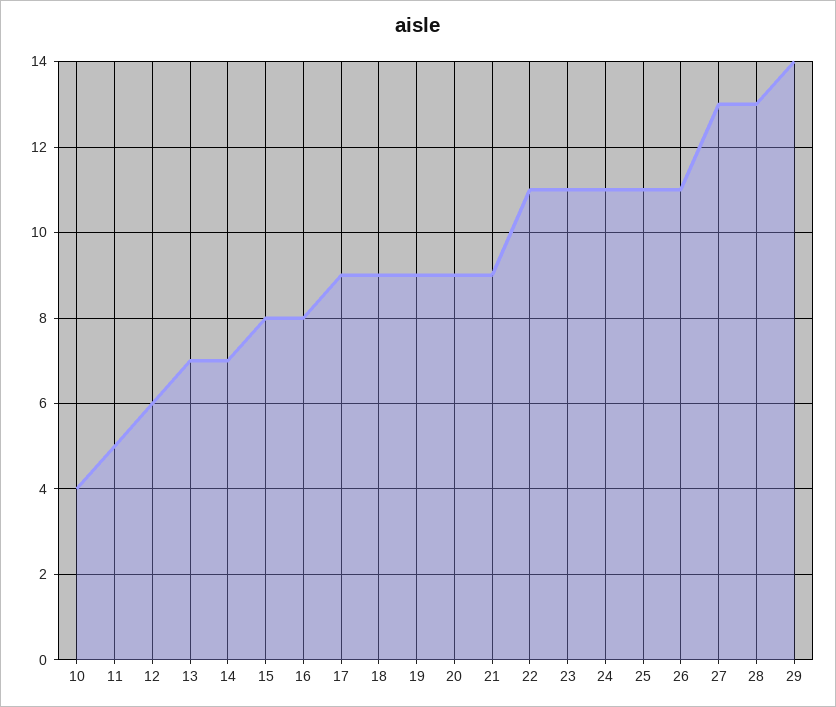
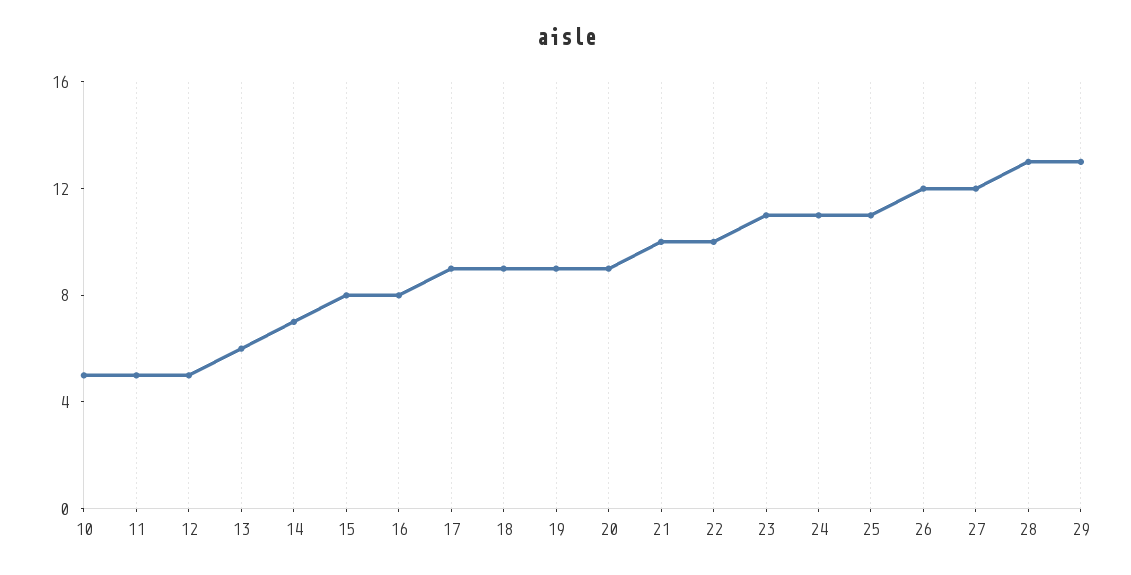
10: 4 -> 5
12: 6 -> 5
13: 7 -> 6
21: 9 -> 10
22: 11 -> 10
26: 11 -> 12
27: 13 -> 12
29: 14 -> 13

